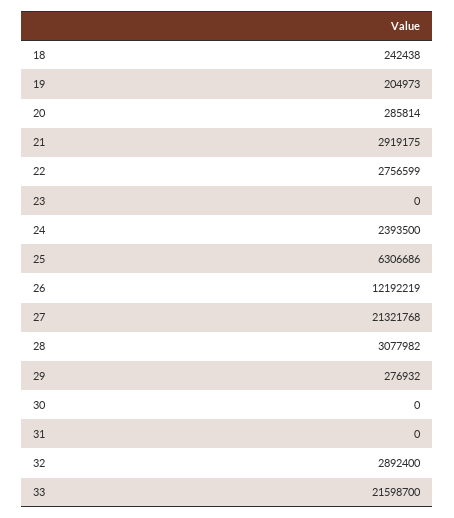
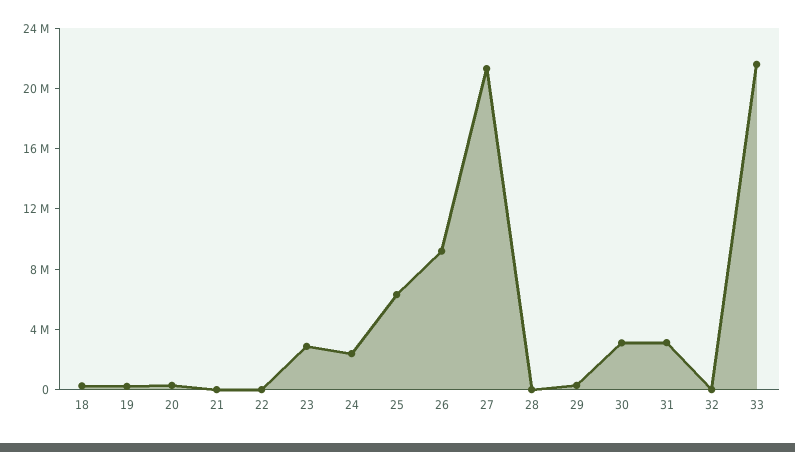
21: 2919175 -> 0
22: 2756599 -> 0
23: 0 -> 3000000
26: 12192219 -> 9000000
28: 3077982 -> 0
30: 0 -> 3000000
31: 0 -> 3000000
32: 2892400 -> 0

